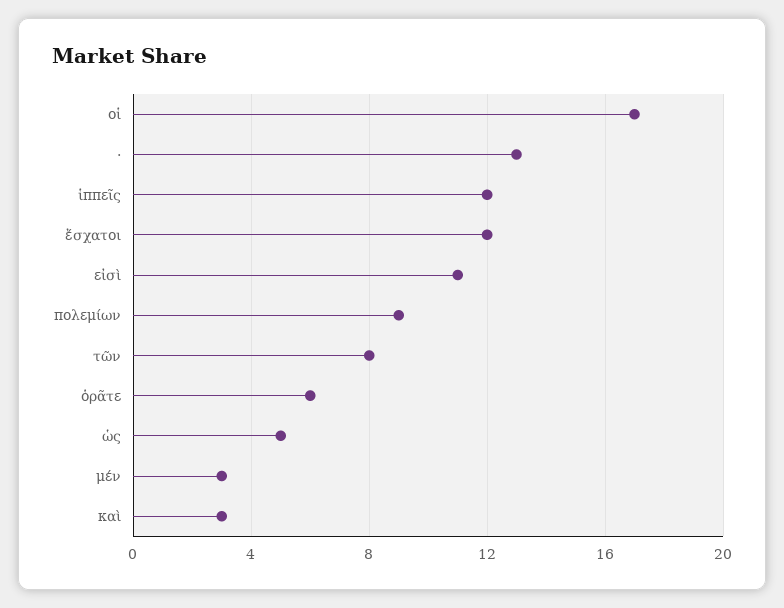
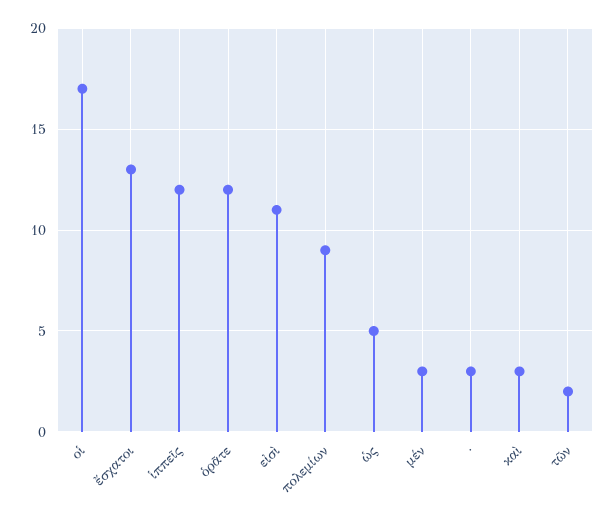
·: 13 -> 3
ἔσχατοι: 12 -> 13
τῶν: 8 -> 2
ὁρᾶτε: 6 -> 12

